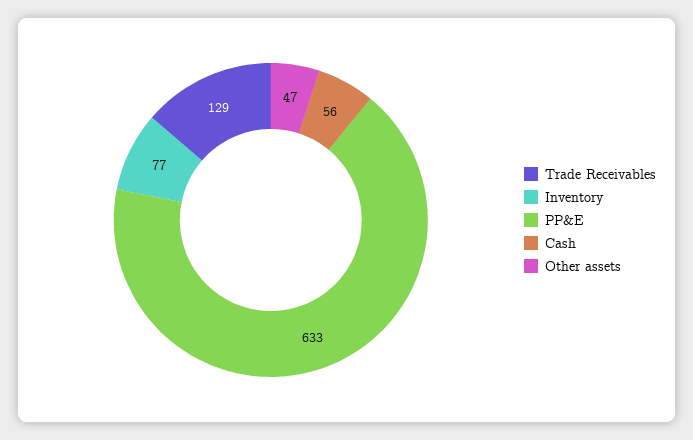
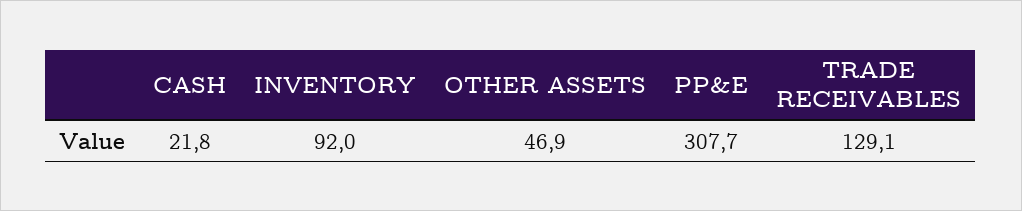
Inventory: 77 -> 92
PP&E: 633 -> 307.7
Cash: 56 -> 21.8

